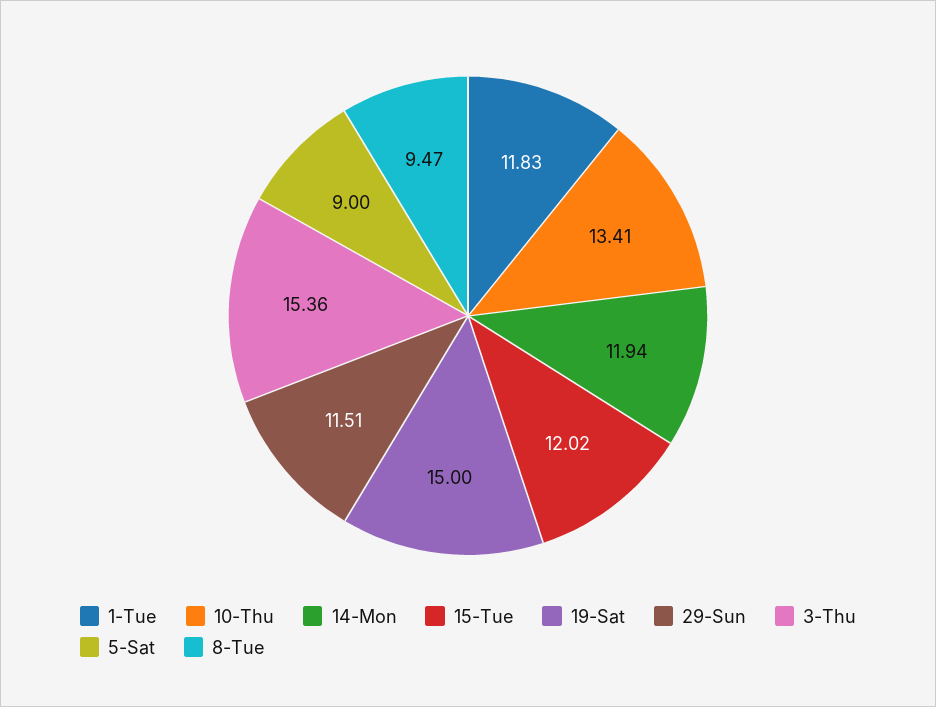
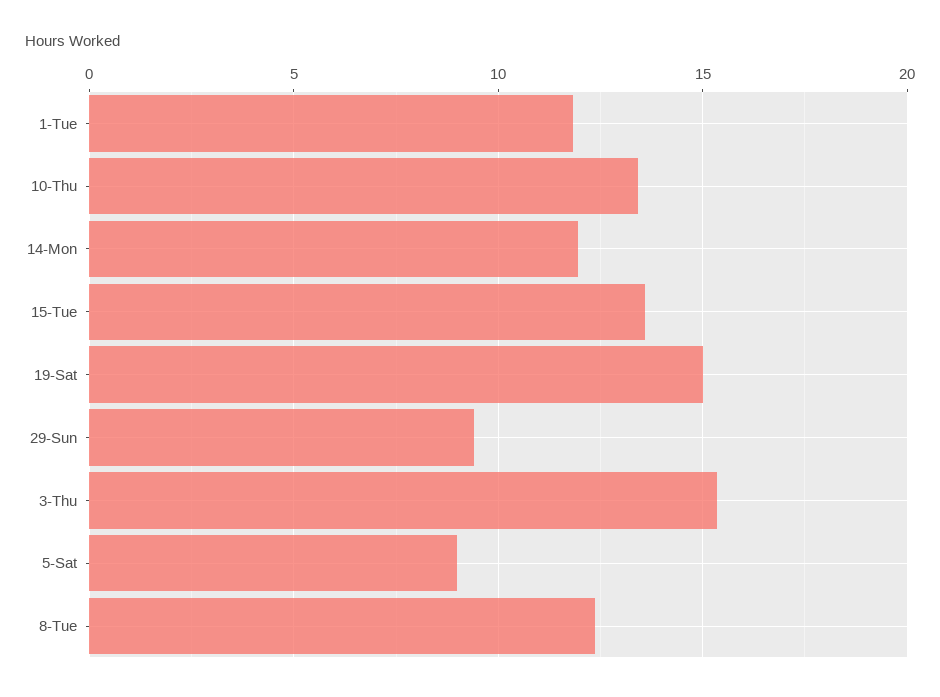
15-Tue: 12.02 -> 13.5
29-Sun: 11.51 -> 9.5
8-Tue: 9.47 -> 12.5

